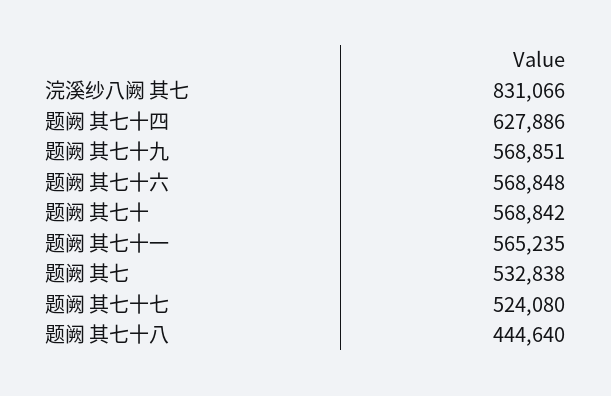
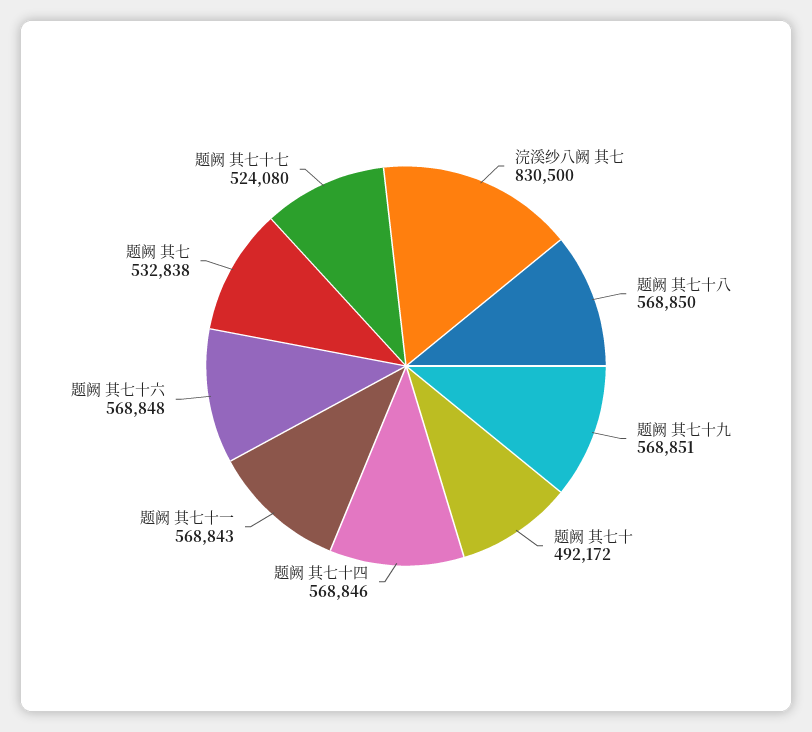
浣溪纱八阙 其七: 831066 -> 830500
题阙 其七十四: 627886 -> 568846
题阙 其七十: 568842 -> 492172
题阙 其七十一: 565235 -> 568843
题阙 其七十八: 444640 -> 568850

